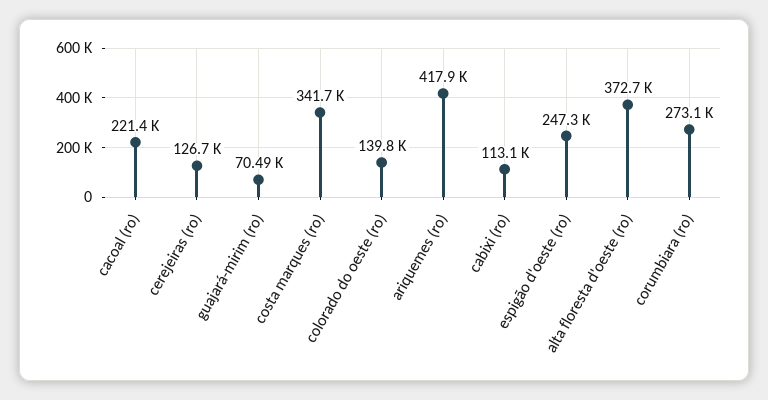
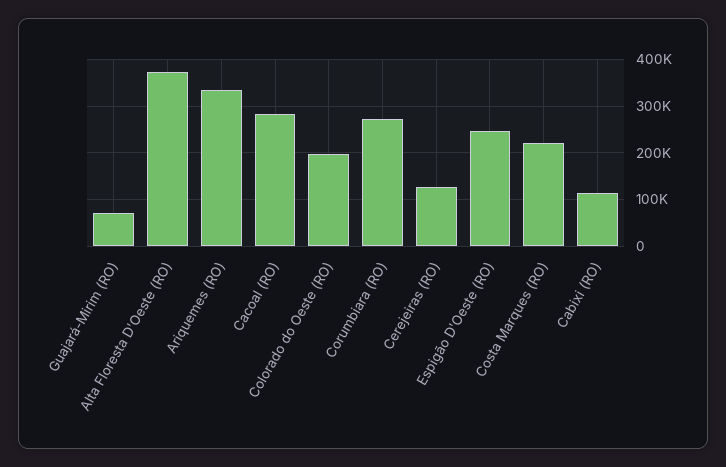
cacoal (ro): 221400 -> 280000
costa marques (ro): 341700 -> 220000
colorado do oeste (ro): 139800 -> 200000
ariquemes (ro): 417900 -> 340000

